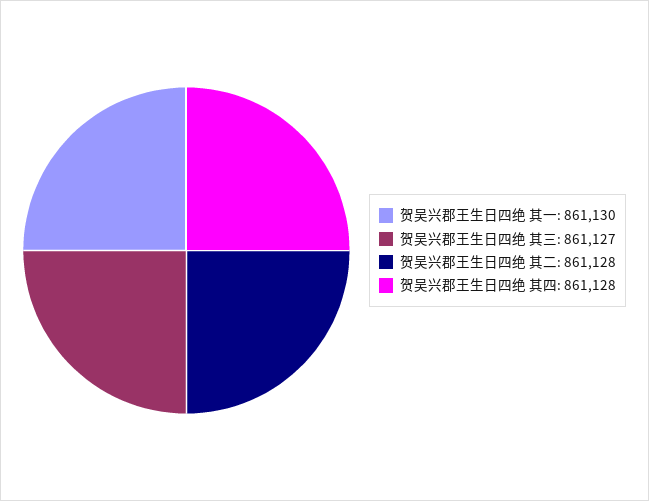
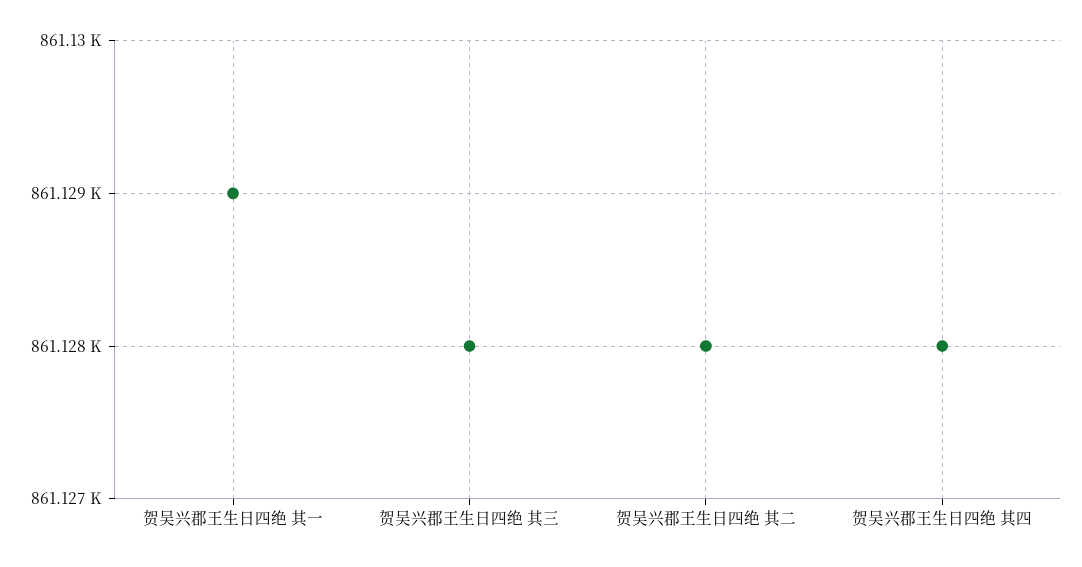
贺吴兴郡王生日四绝 其一: 861130 -> 861129
贺吴兴郡王生日四绝 其三: 861127 -> 861128

